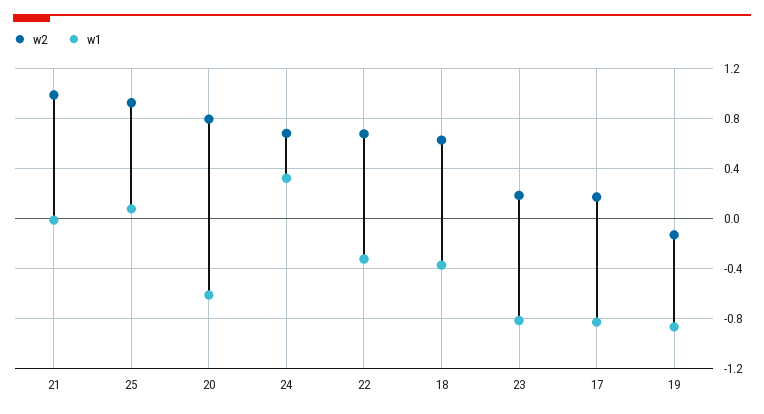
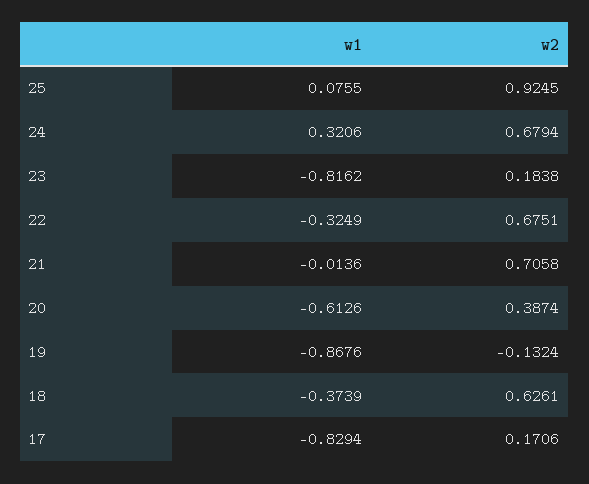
w2, 21: 1 -> 0.7058
w2, 20: 0.8 -> 0.3874

